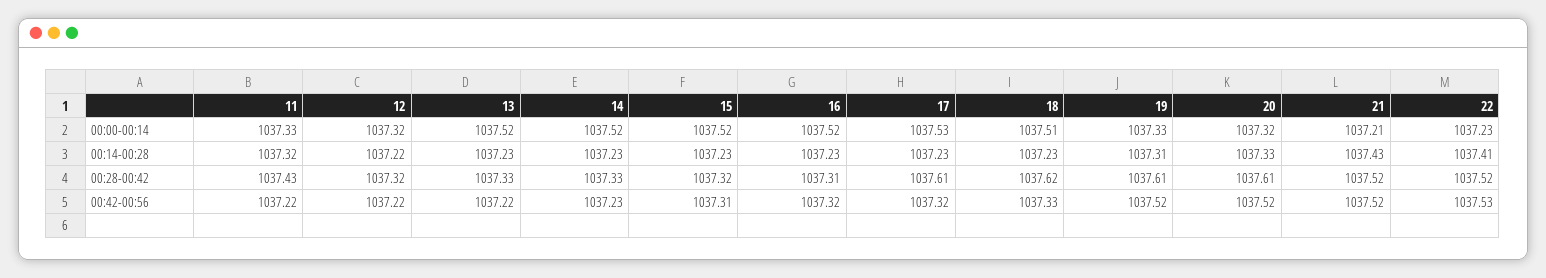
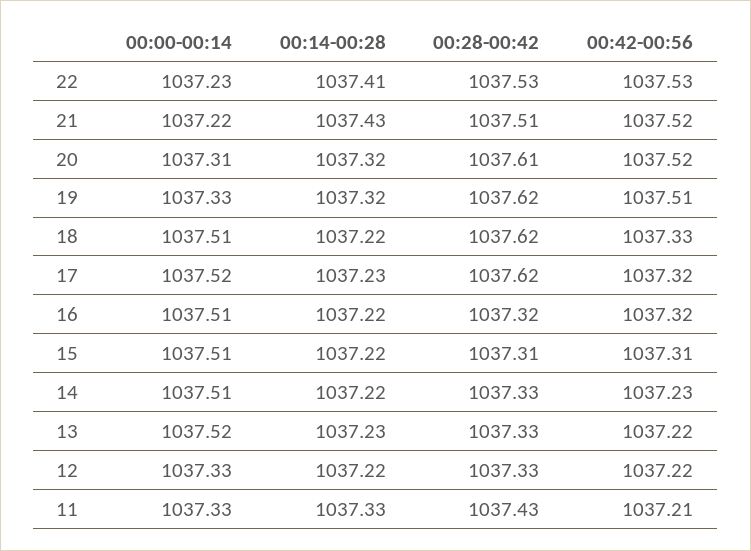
12, 00:00-00:14: 1037.32 -> 1037.33
14, 00:00-00:14: 1037.52 -> 1037.51
15, 00:00-00:14: 1037.52 -> 1037.51
16, 00:00-00:14: 1037.52 -> 1037.51
17, 00:00-00:14: 1037.53 -> 1037.52
20, 00:00-00:14: 1037.32 -> 1037.31
21, 00:00-00:14: 1037.21 -> 1037.22
11, 00:14-00:28: 1037.32 -> 1037.33
14, 00:14-00:28: 1037.23 -> 1037.22
15, 00:14-00:28: 1037.23 -> 1037.22
16, 00:14-00:28: 1037.23 -> 1037.22
18, 00:14-00:28: 1037.23 -> 1037.22
19, 00:14-00:28: 1037.31 -> 1037.32
20, 00:14-00:28: 1037.33 -> 1037.32
12, 00:28-00:42: 1037.32 -> 1037.33
15, 00:28-00:42: 1037.32 -> 1037.31
16, 00:28-00:42: 1037.31 -> 1037.32
17, 00:28-00:42: 1037.61 -> 1037.62
19, 00:28-00:42: 1037.61 -> 1037.62
21, 00:28-00:42: 1037.52 -> 1037.51
22, 00:28-00:42: 1037.52 -> 1037.53
11, 00:42-00:56: 1037.22 -> 1037.21
19, 00:42-00:56: 1037.52 -> 1037.51

